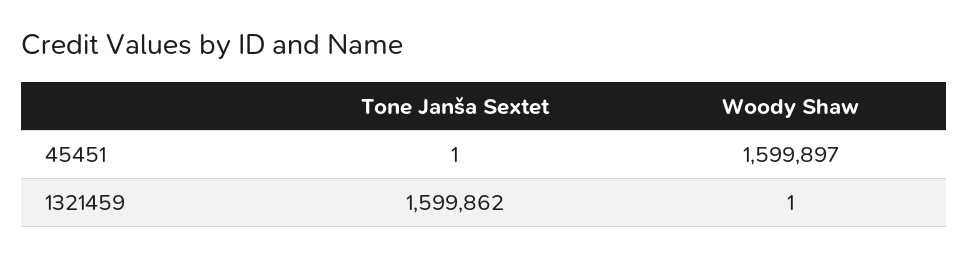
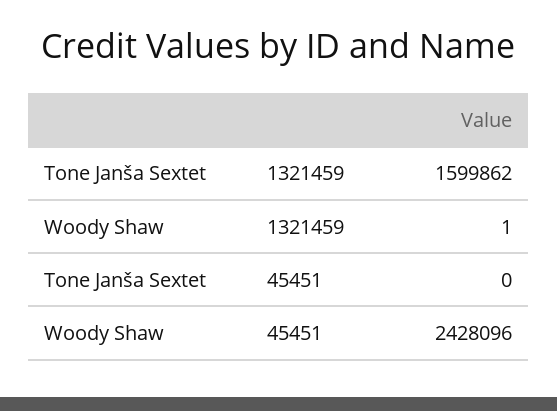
Tone Janša Sextet, 45451: 1 -> 0
Woody Shaw, 45451: 1599897 -> 2428096

